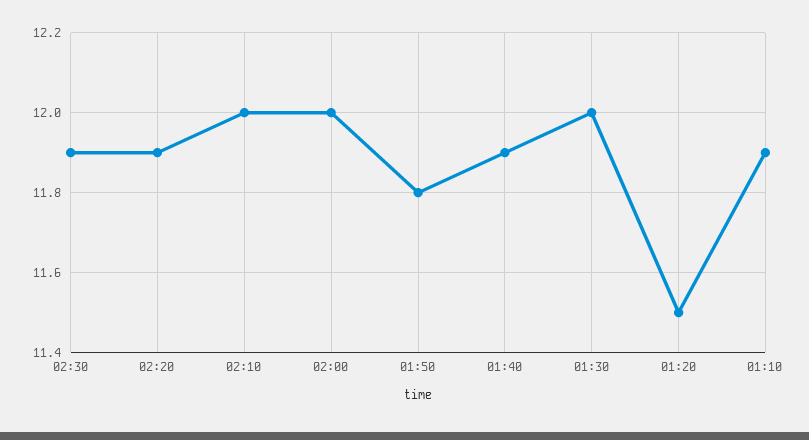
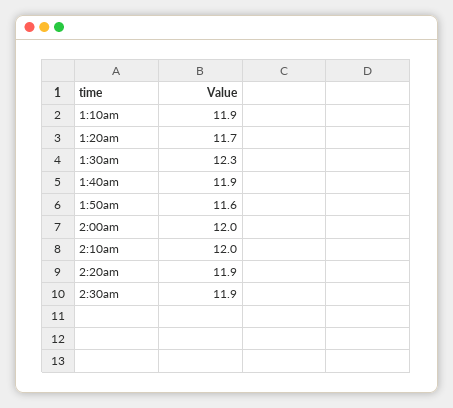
01:50: 11.8 -> 11.6
01:30: 12 -> 12.3
01:20: 11.5 -> 11.7

